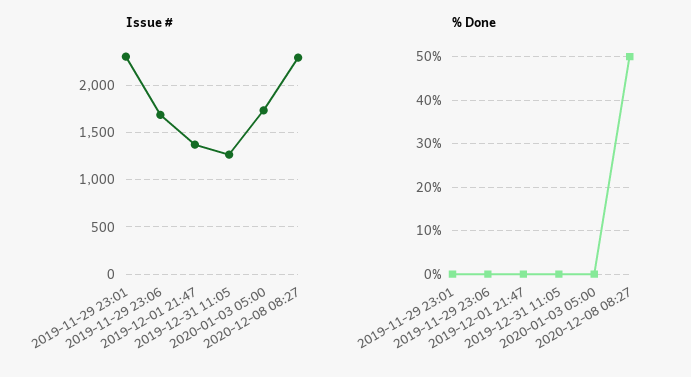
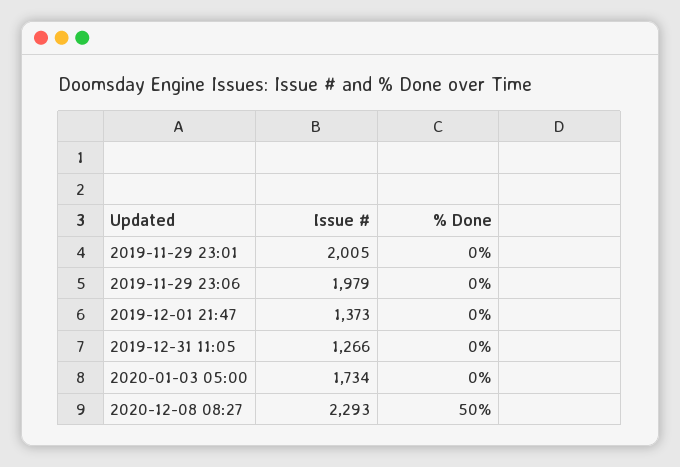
Issue #, 2019-11-29 23:01: 2300 -> 2005
Issue #, 2019-11-29 23:06: 1700 -> 1979

